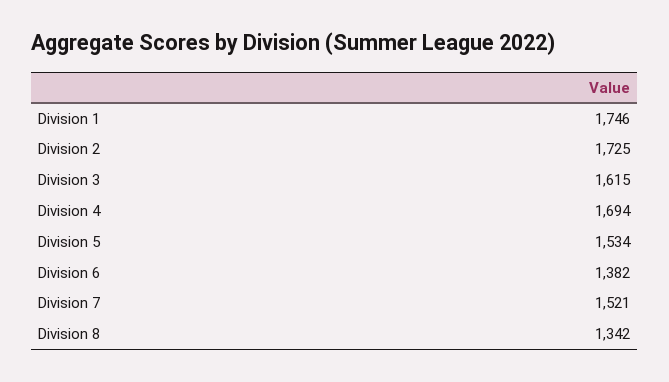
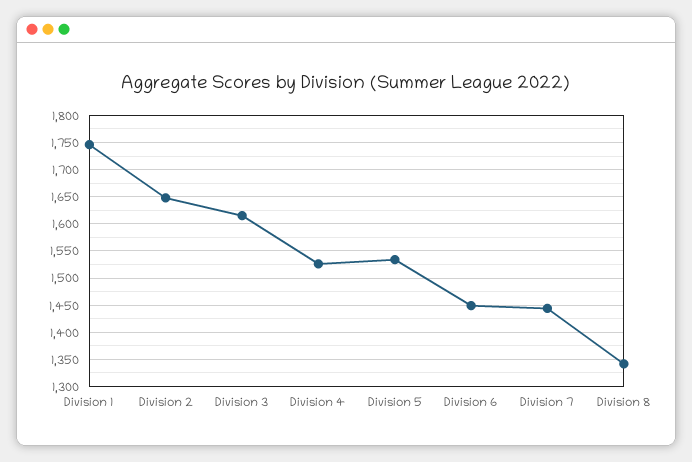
Division 2: 1725 -> 1650
Division 4: 1694 -> 1525
Division 6: 1382 -> 1450
Division 7: 1521 -> 1450

